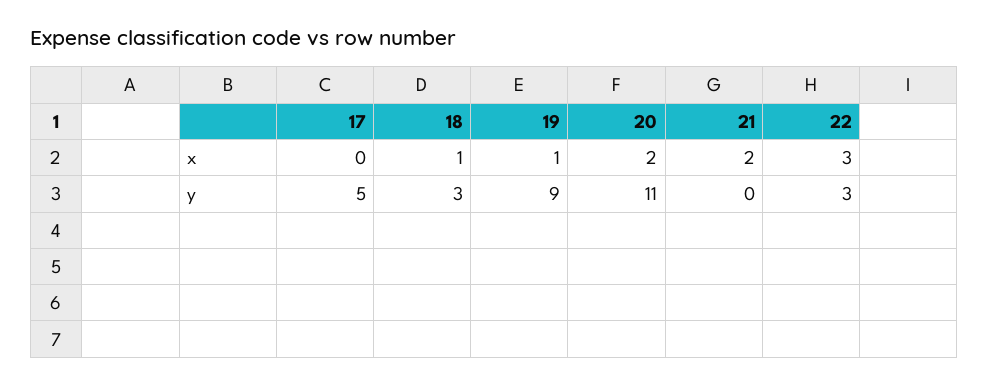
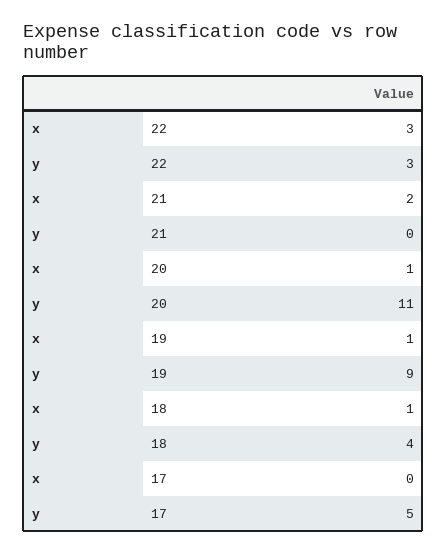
20, x: 2 -> 1
18, y: 3 -> 4

